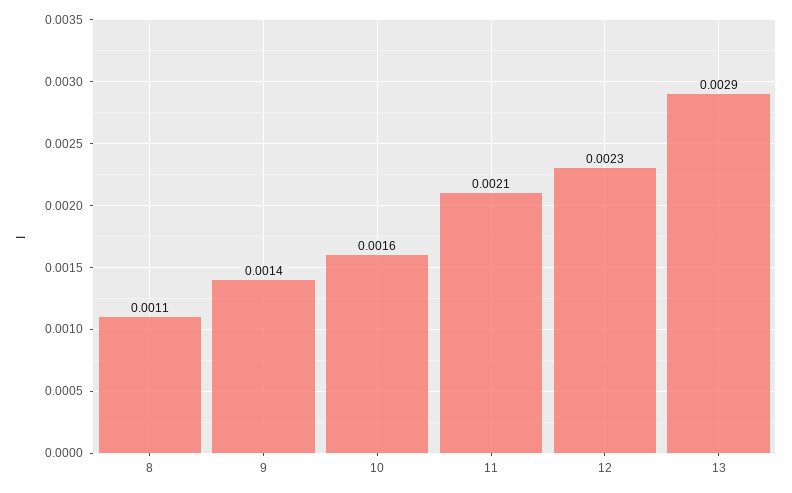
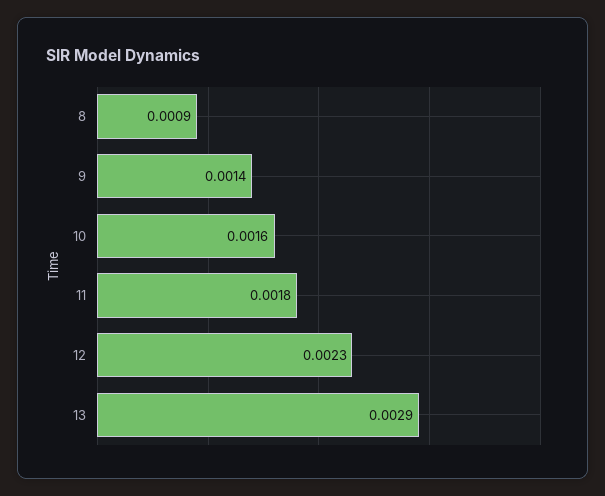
8: 0.0011 -> 0.0009
11: 0.0021 -> 0.0018

